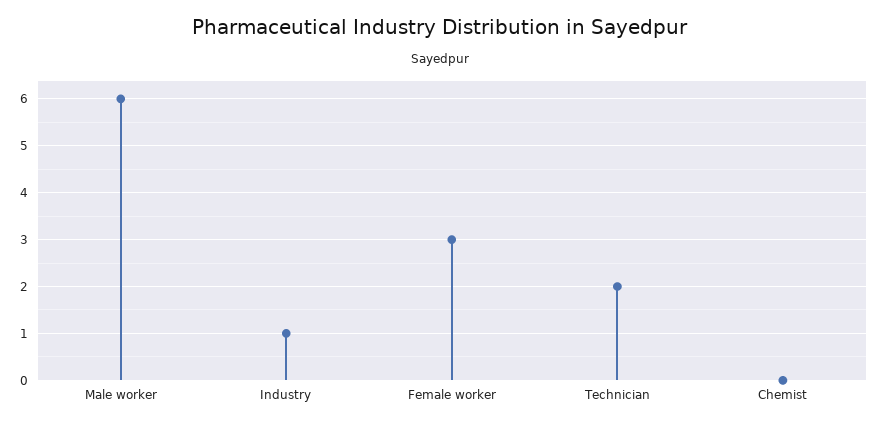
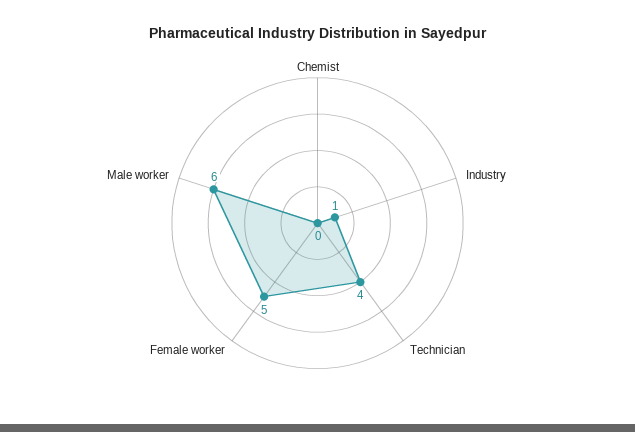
Female worker: 3 -> 5
Technician: 2 -> 4

